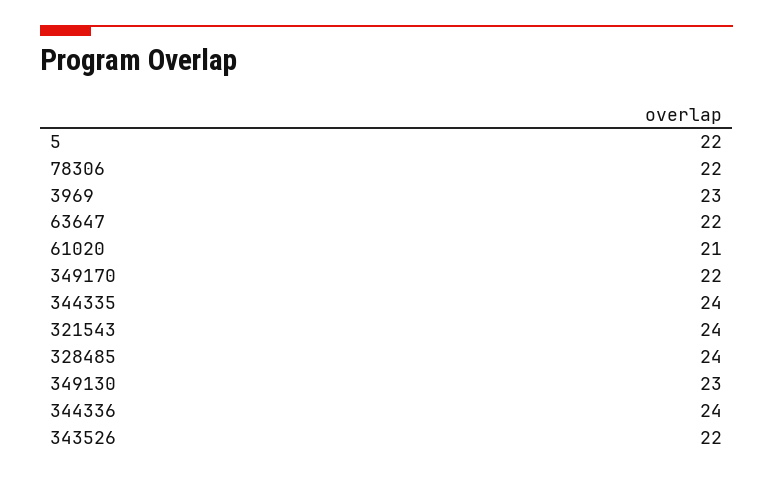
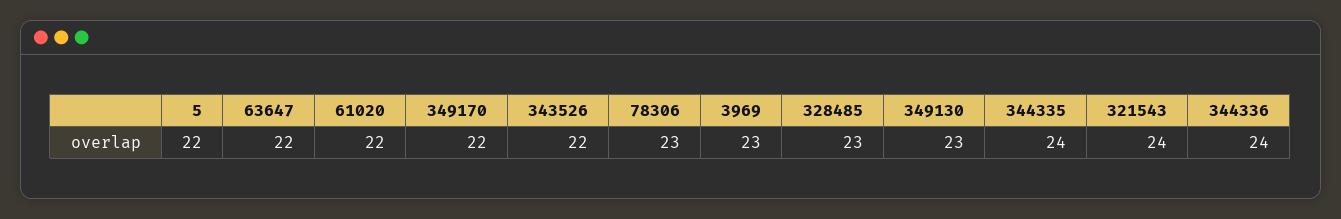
78306: 22 -> 23
61020: 21 -> 22
328485: 24 -> 23

